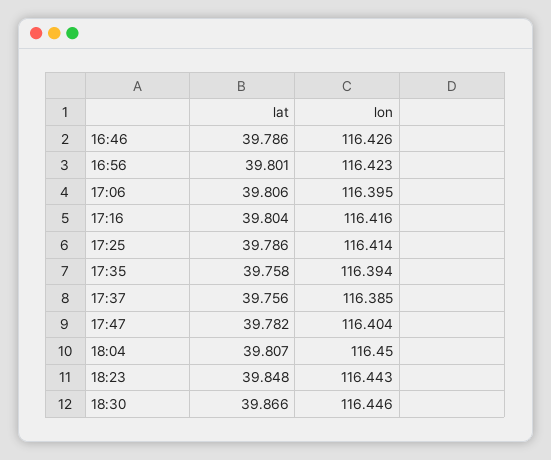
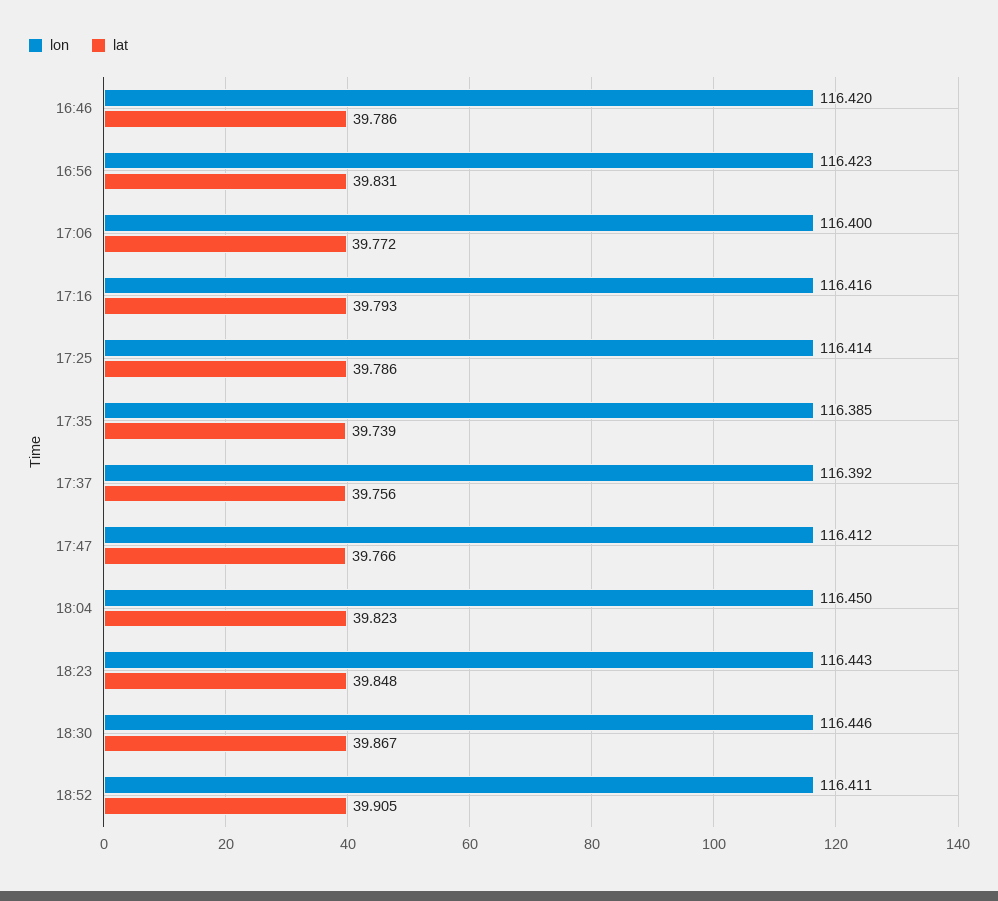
lon, 16:46: 116.426 -> 116.42
lat, 16:56: 39.801 -> 39.831
lat, 17:06: 39.806 -> 39.772
lon, 17:06: 116.395 -> 116.4
lat, 17:16: 39.804 -> 39.793
lat, 17:35: 39.758 -> 39.739
lon, 17:35: 116.394 -> 116.385
lon, 17:37: 116.385 -> 116.392
lat, 17:47: 39.782 -> 39.766
lon, 17:47: 116.404 -> 116.412
lat, 18:04: 39.807 -> 39.823
lat, 18:30: 39.866 -> 39.867
lon, 18:52: none -> 116.411
lat, 18:52: none -> 39.905

